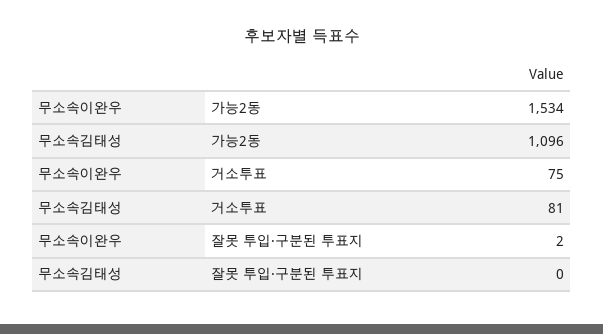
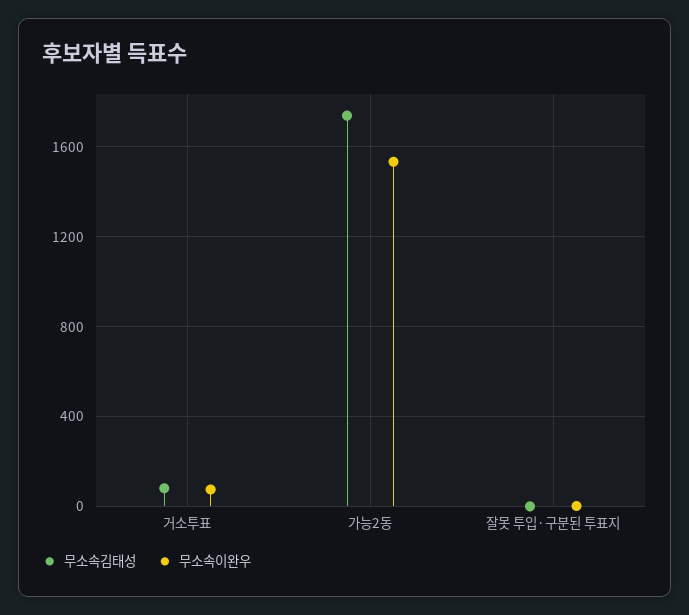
무소속김태성, 가능2동: 1096 -> 1750

